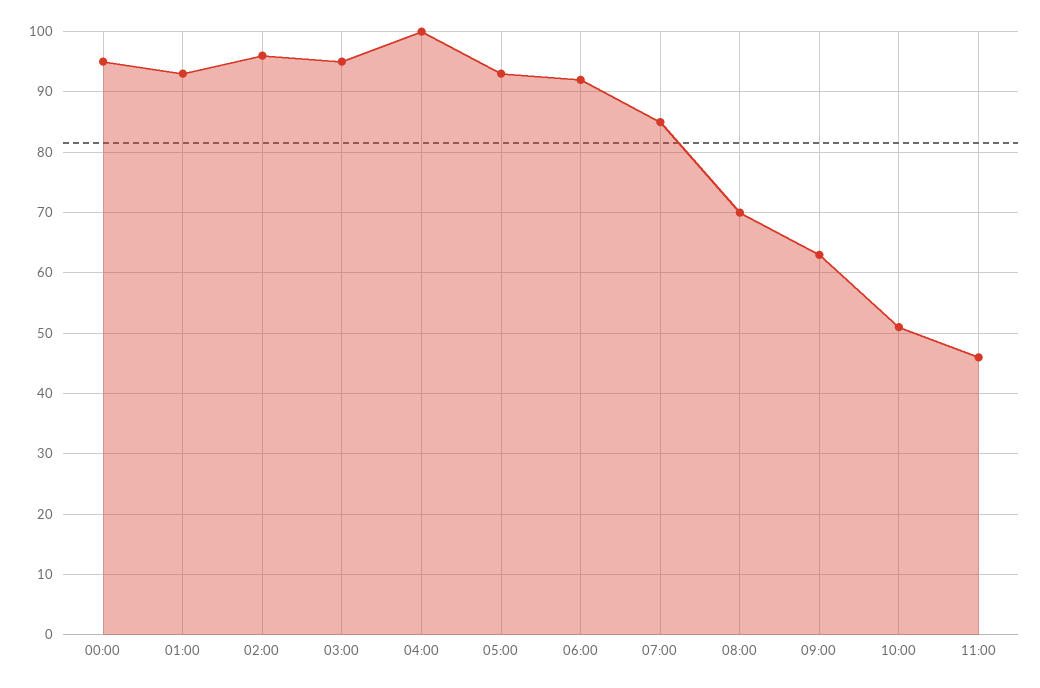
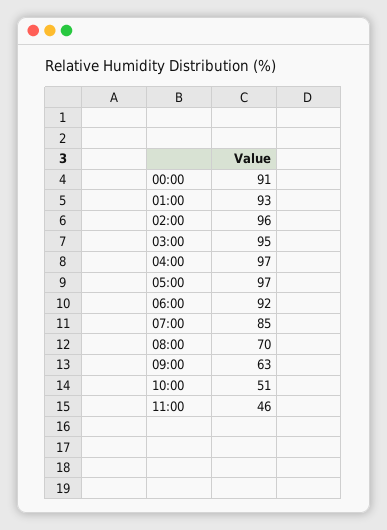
00:00: 95 -> 91
04:00: 100 -> 97
05:00: 93 -> 97

